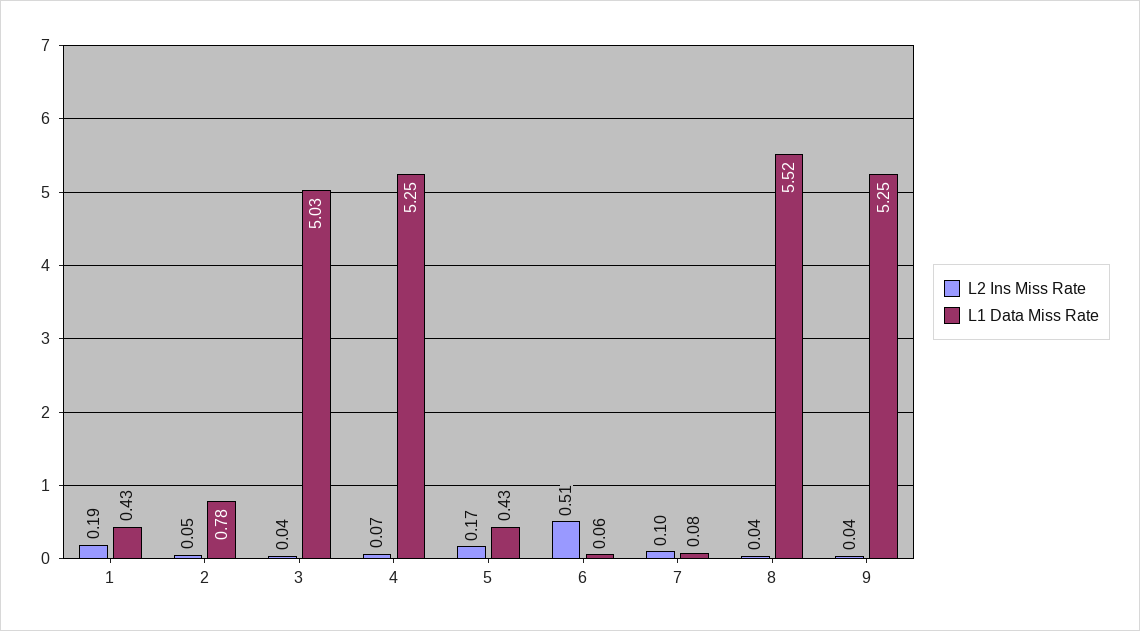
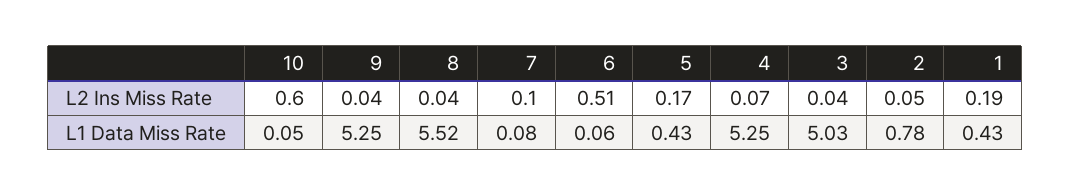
L2 Ins Miss Rate, 10: none -> 0.6
L1 Data Miss Rate, 10: none -> 0.05

